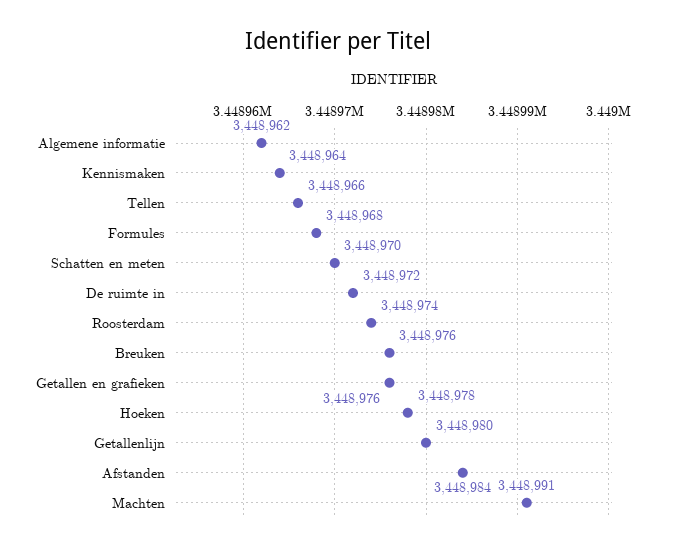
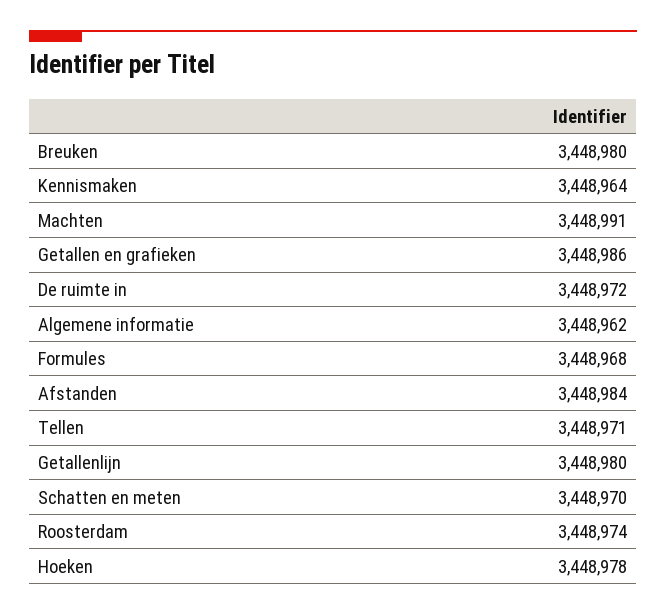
Tellen: 3448966 -> 3448971
Breuken: 3448976 -> 3448980
Getallen en grafieken: 3448976 -> 3448986

